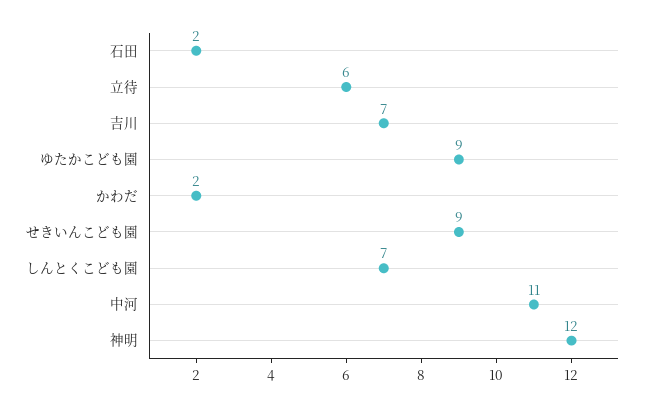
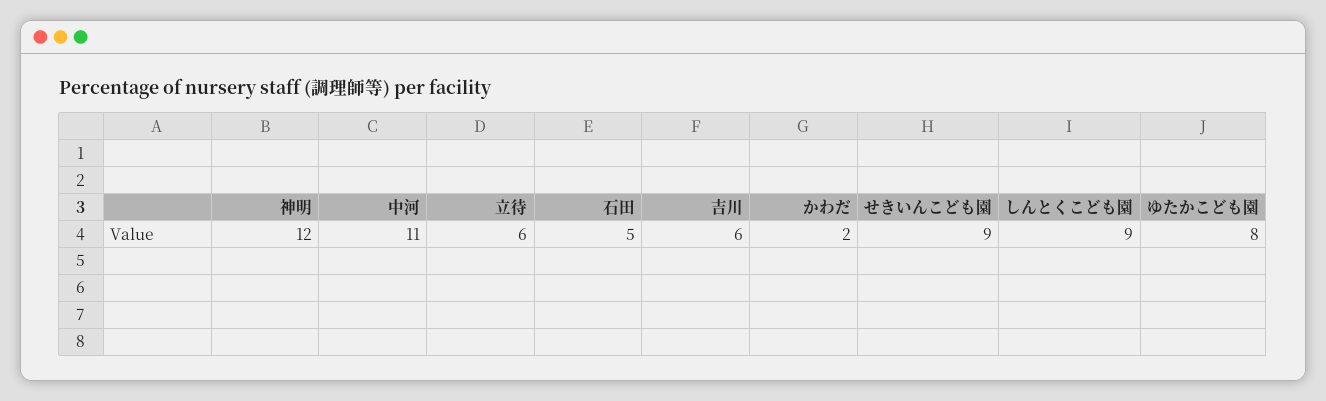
石田: 2 -> 5
吉川: 7 -> 6
ゆたかこども園: 9 -> 8
しんとくこども園: 7 -> 9

